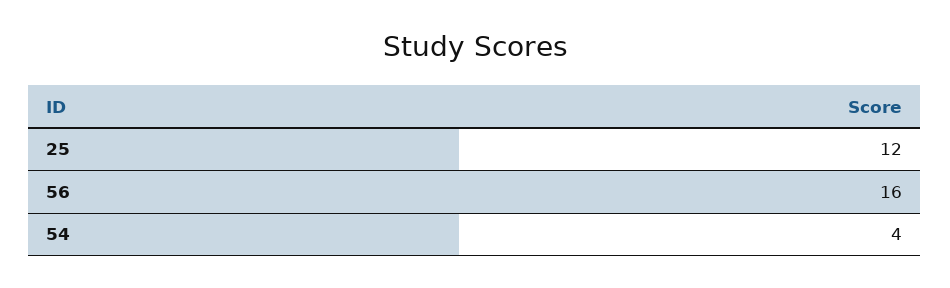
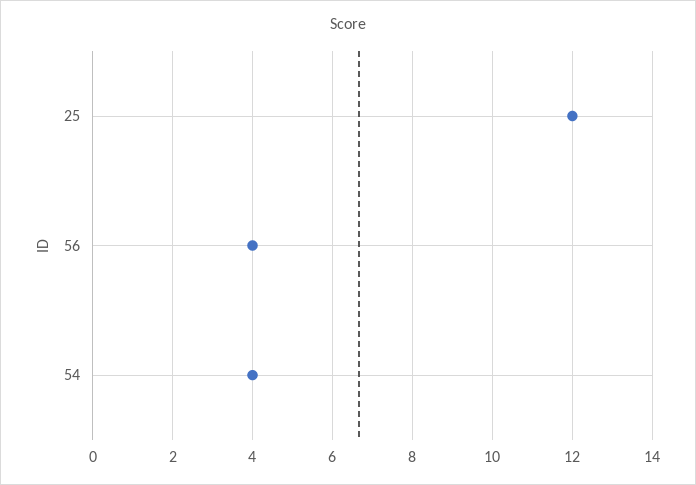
56: 16 -> 4

